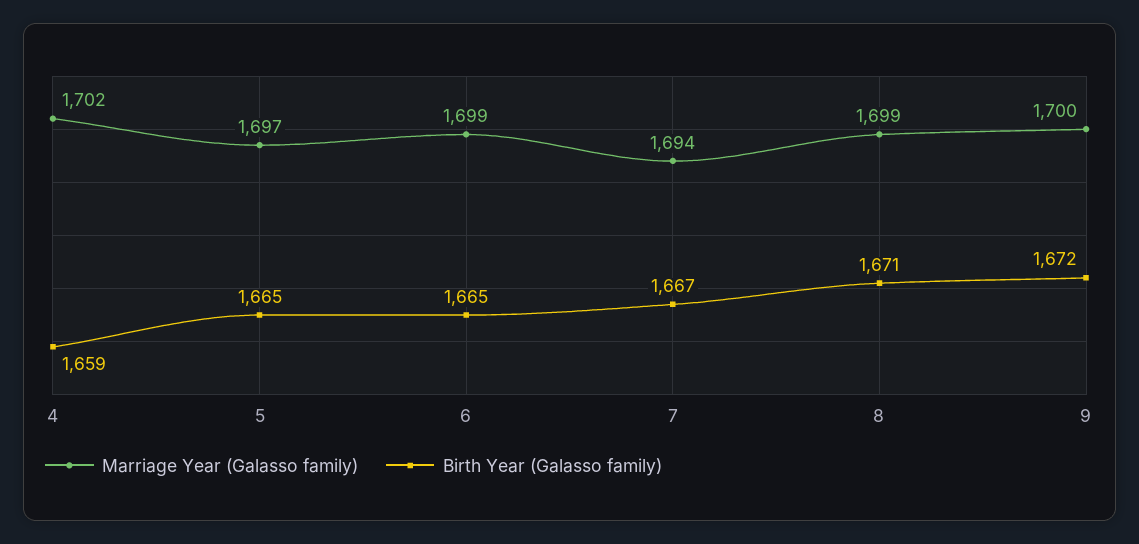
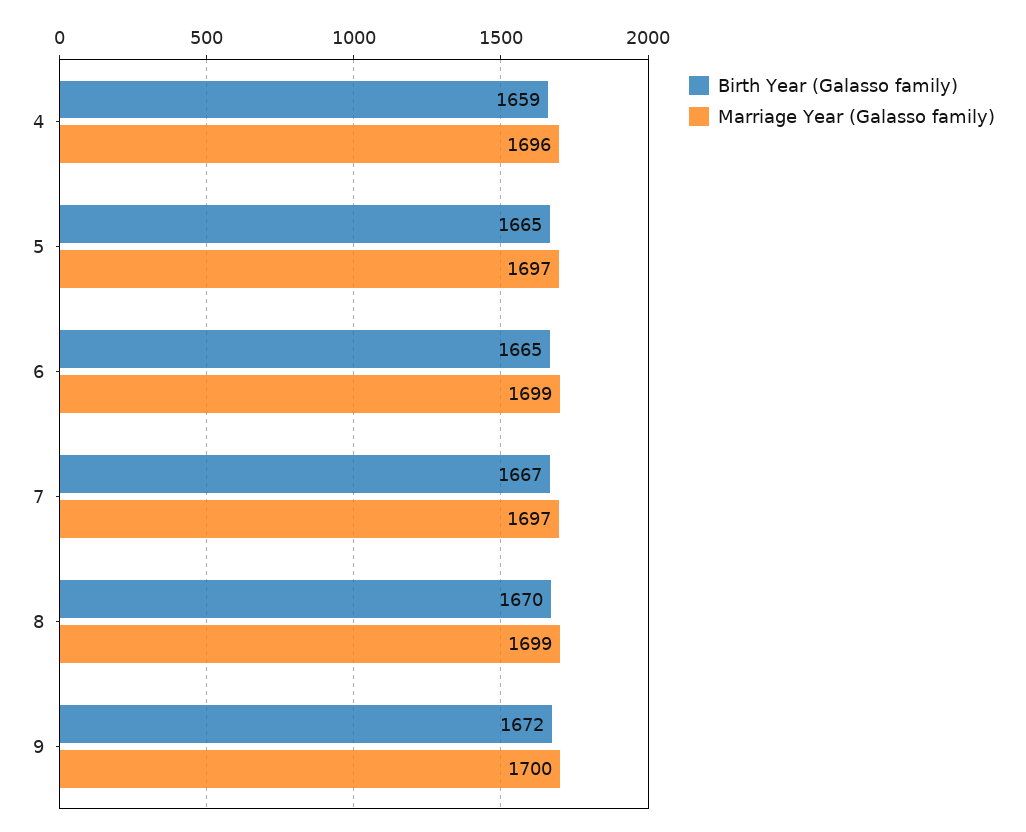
Marriage Year (Galasso family), 4: 1702 -> 1696
Marriage Year (Galasso family), 7: 1694 -> 1697
Birth Year (Galasso family), 8: 1671 -> 1670

